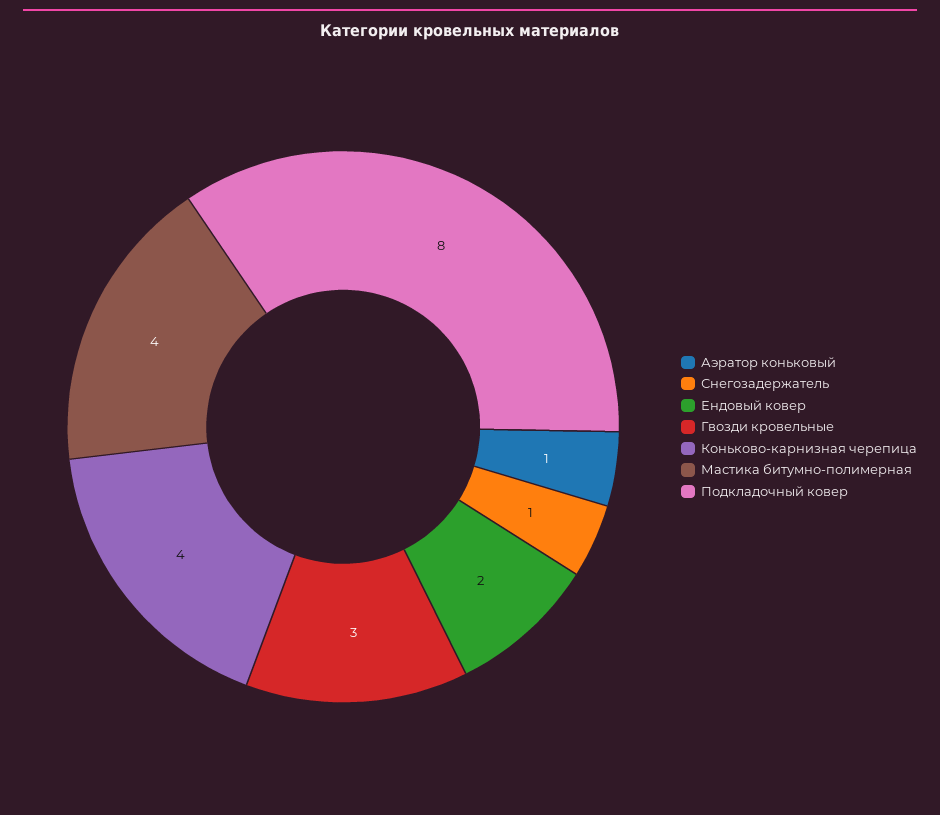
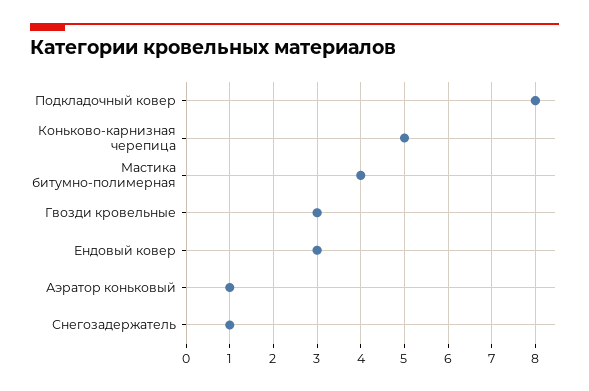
Ендовый ковер: 2 -> 3
Коньково-карнизная черепица: 4 -> 5

